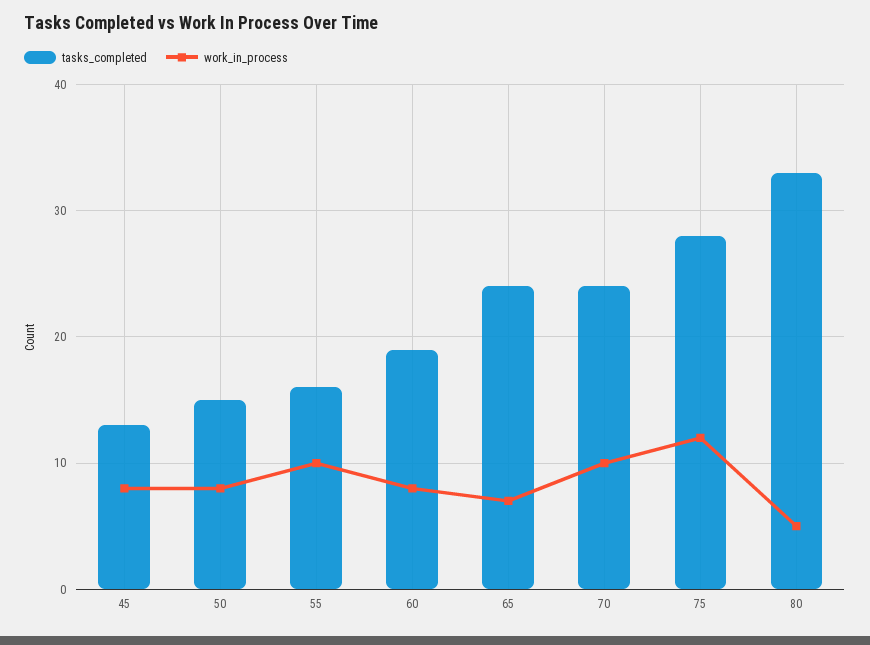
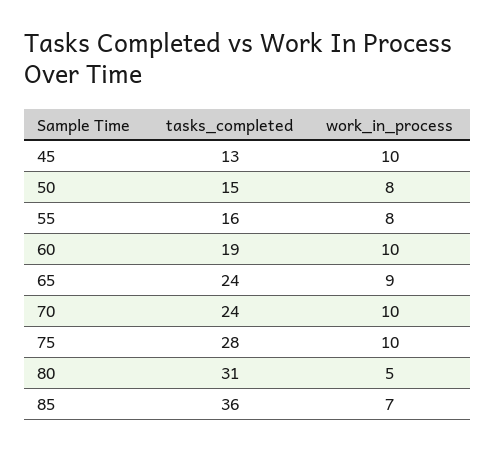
work_in_process, 45: 8 -> 10
work_in_process, 55: 10 -> 8
work_in_process, 60: 8 -> 10
work_in_process, 65: 7 -> 9
work_in_process, 75: 12 -> 10
tasks_completed, 80: 33 -> 31
tasks_completed, 85: none -> 36
work_in_process, 85: none -> 7

